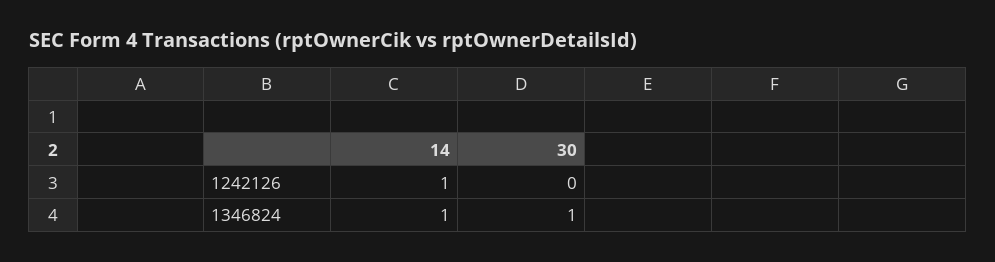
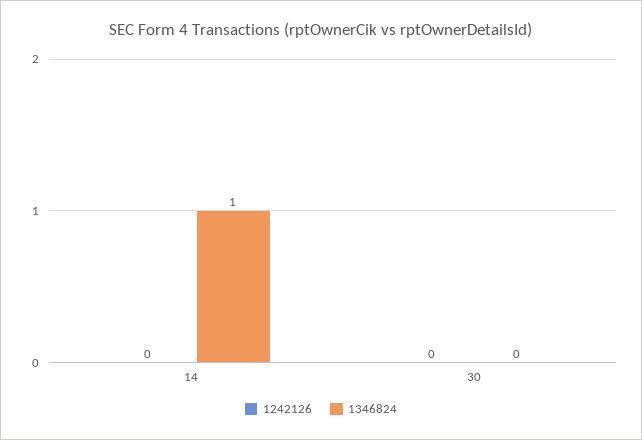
1242126, 14: 1 -> 0
1346824, 30: 1 -> 0

